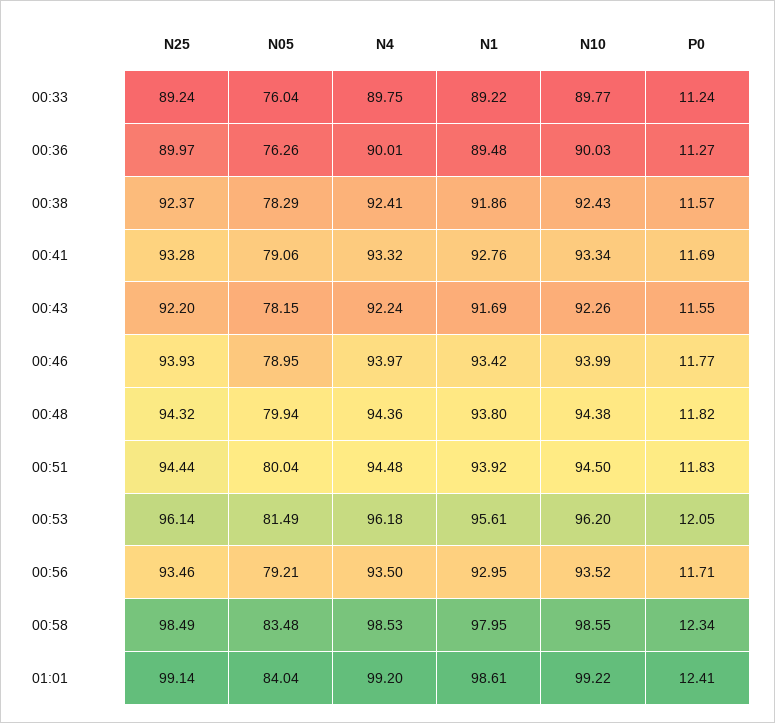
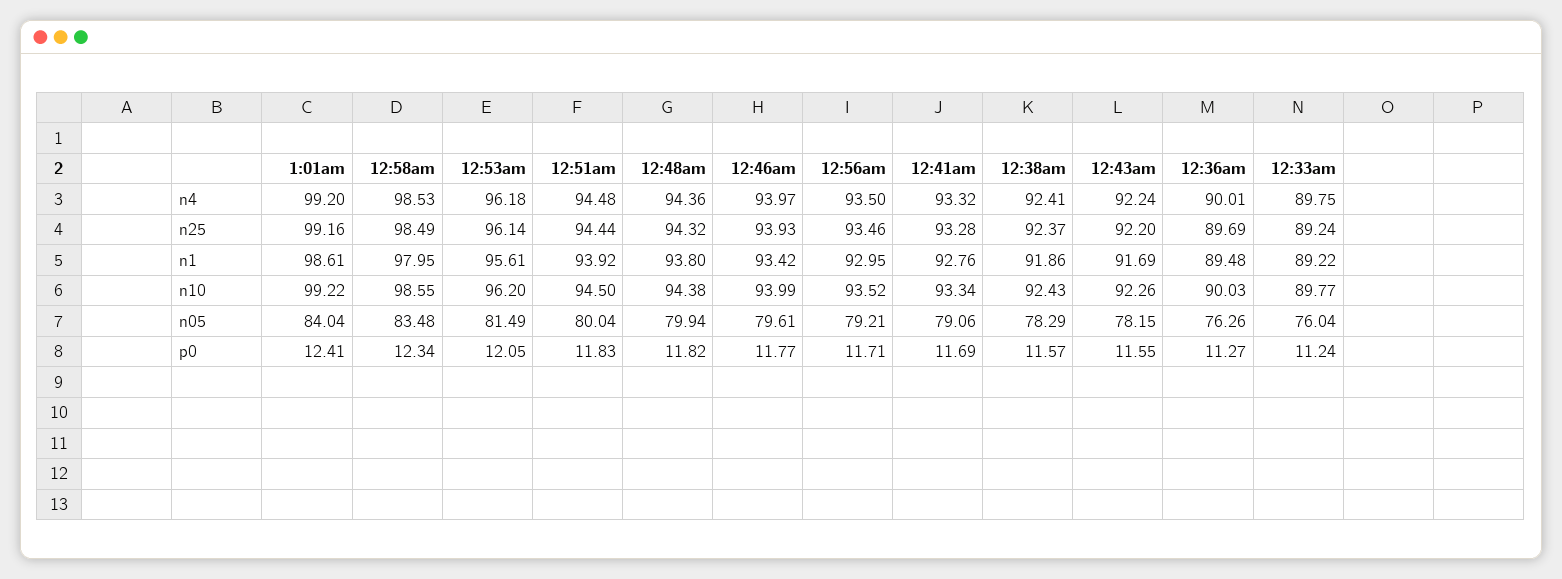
N25, 00:36: 89.97 -> 89.69
N05, 00:46: 78.95 -> 79.61
N25, 01:01: 99.14 -> 99.16

